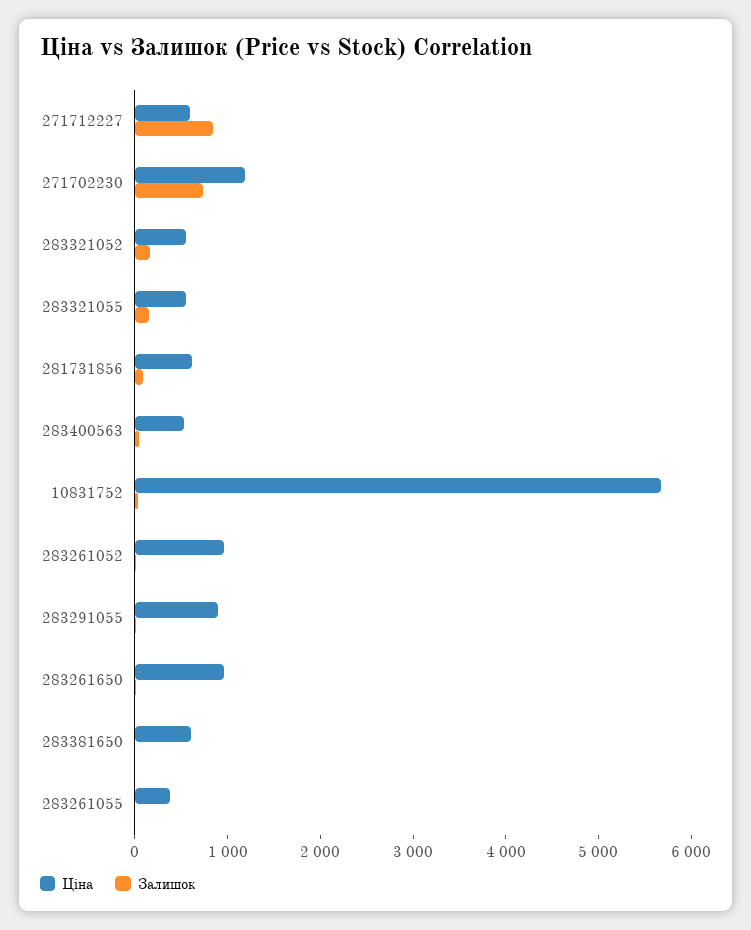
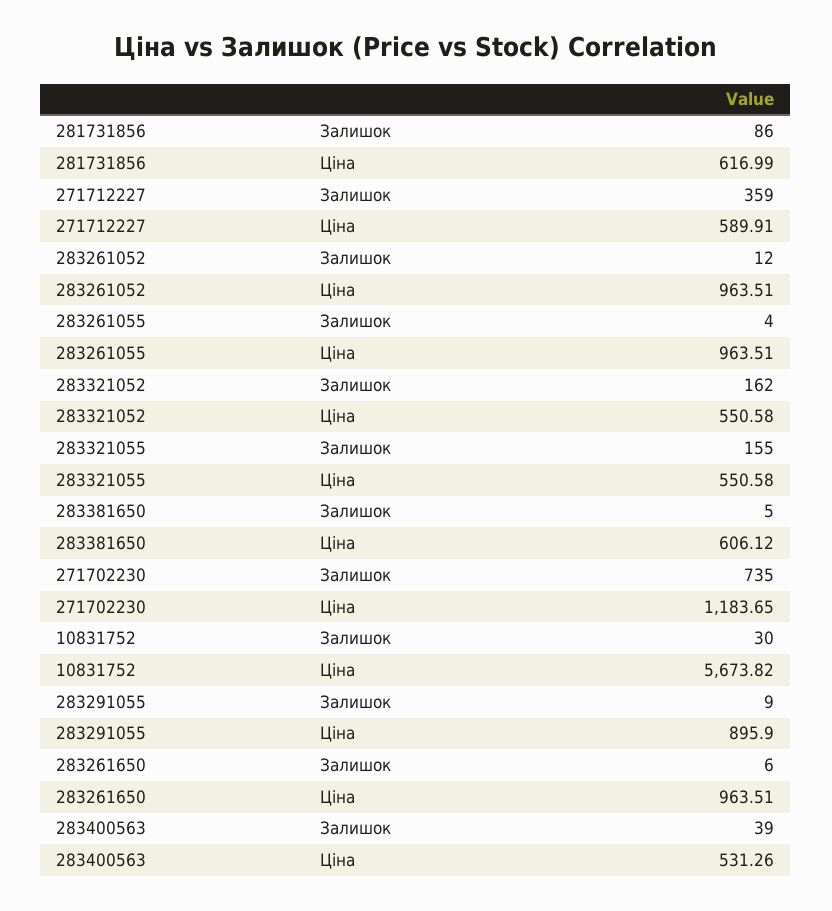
Залишок, 271712227: 800 -> 359
Ціна, 283261055: 400 -> 963.51

